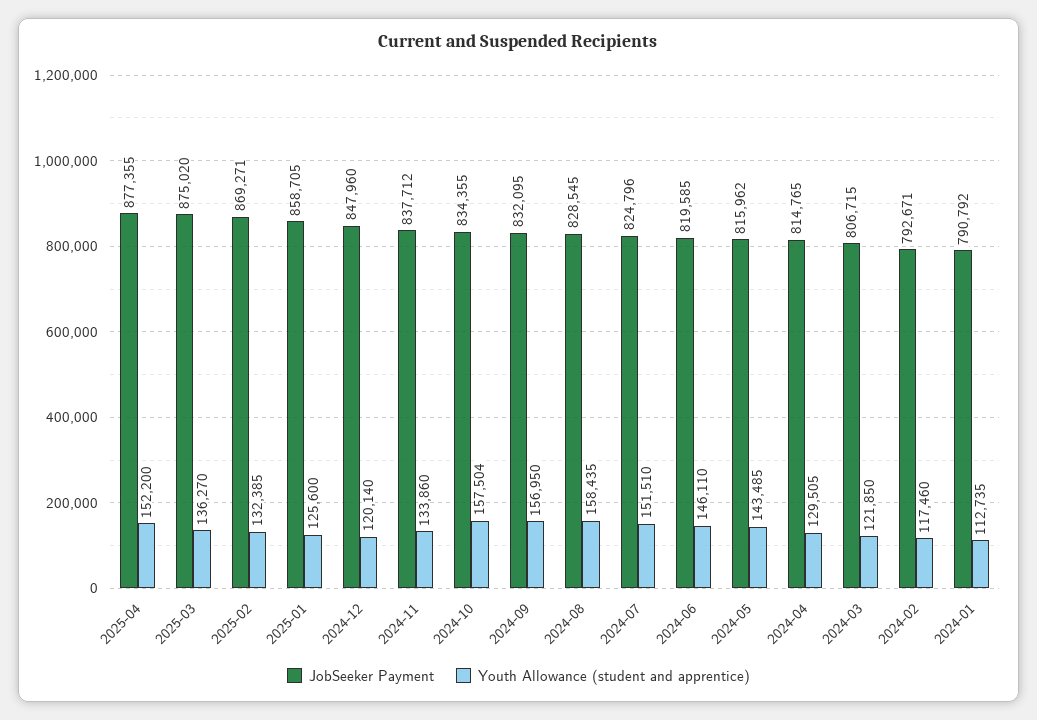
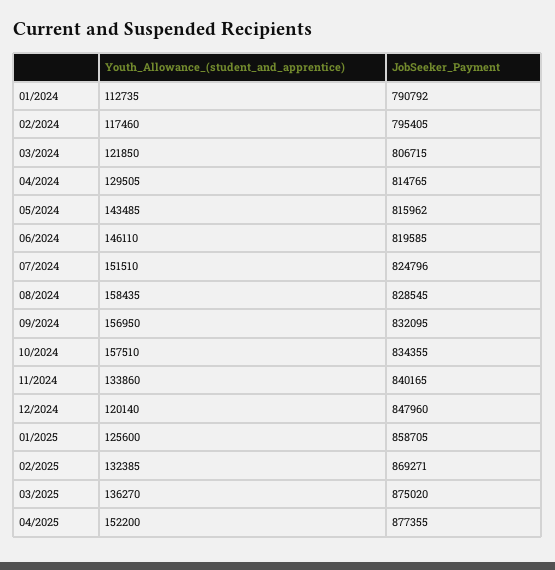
JobSeeker Payment, 2024-11: 837712 -> 840165
Youth Allowance (student and apprentice), 2024-10: 157504 -> 157510
JobSeeker Payment, 2024-02: 792671 -> 795405

